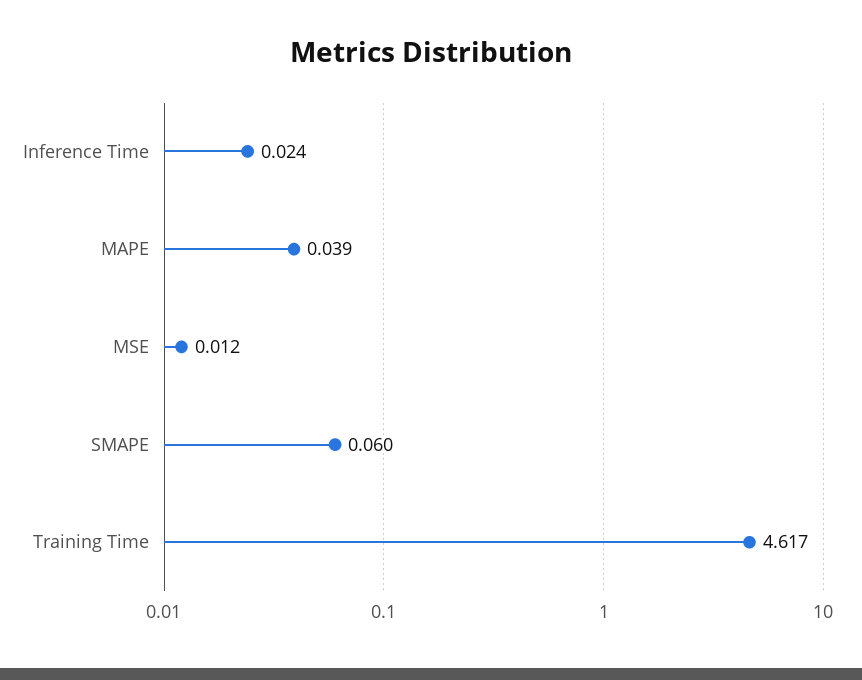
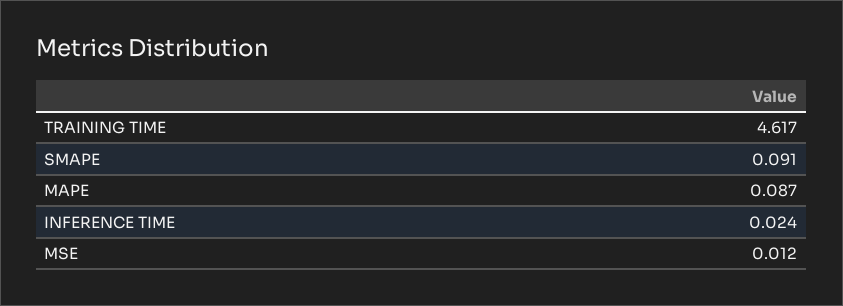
MAPE: 0.039 -> 0.087
SMAPE: 0.06 -> 0.091

